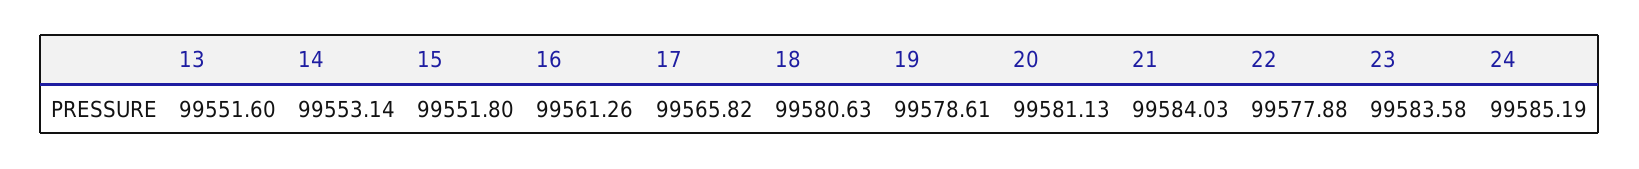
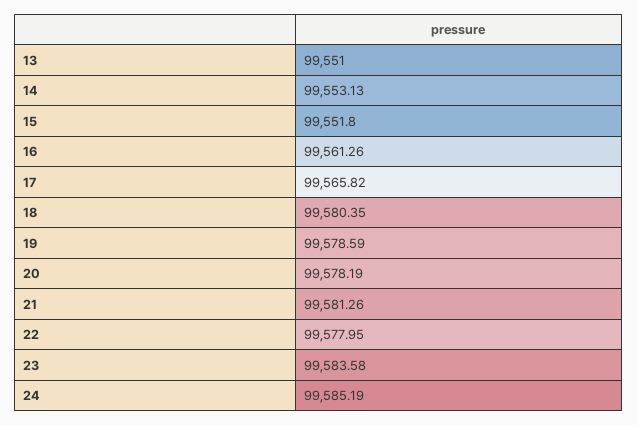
13: 99551.6 -> 99551
14: 99553.14 -> 99553.13
18: 99580.63 -> 99580.35
19: 99578.61 -> 99578.59
20: 99581.13 -> 99578.19
21: 99584.03 -> 99581.26
22: 99577.88 -> 99577.95

